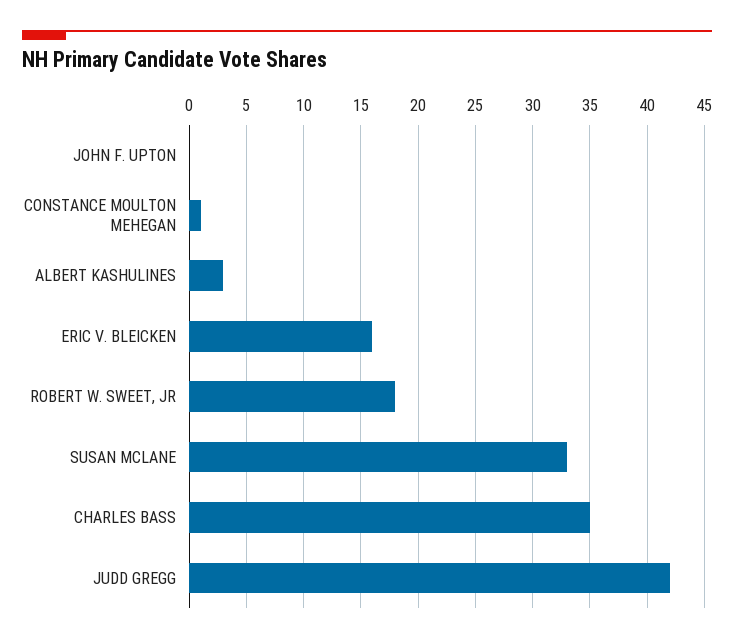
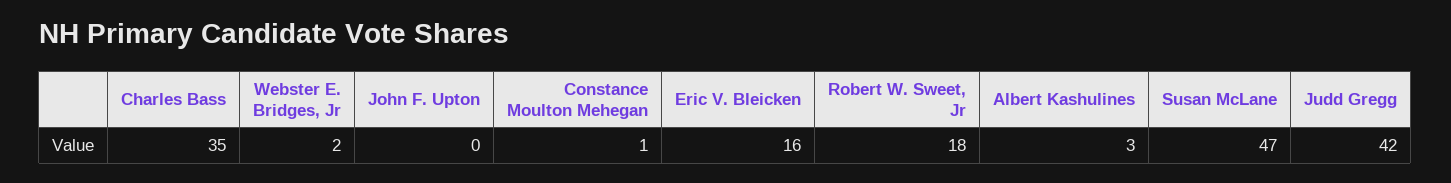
SUSAN MCLANE: 33 -> 47
Webster E. Bridges, Jr: none -> 2

